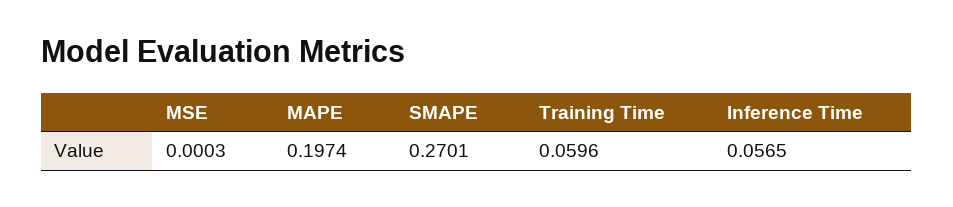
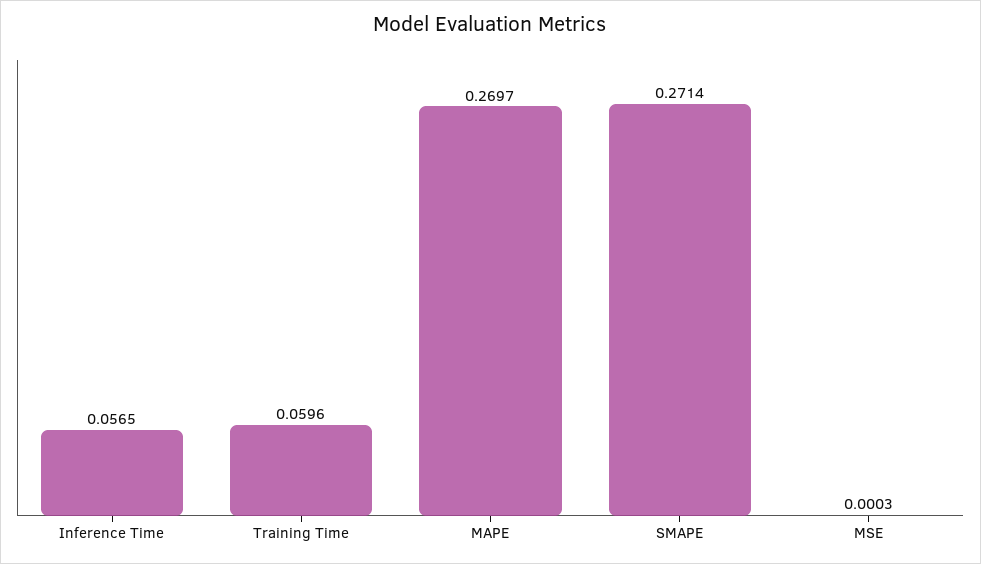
MAPE: 0.1974 -> 0.2697
SMAPE: 0.2701 -> 0.2714

